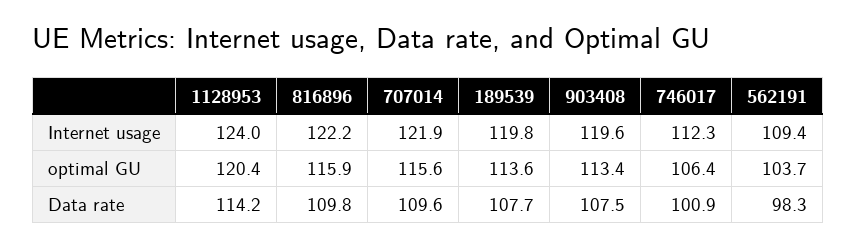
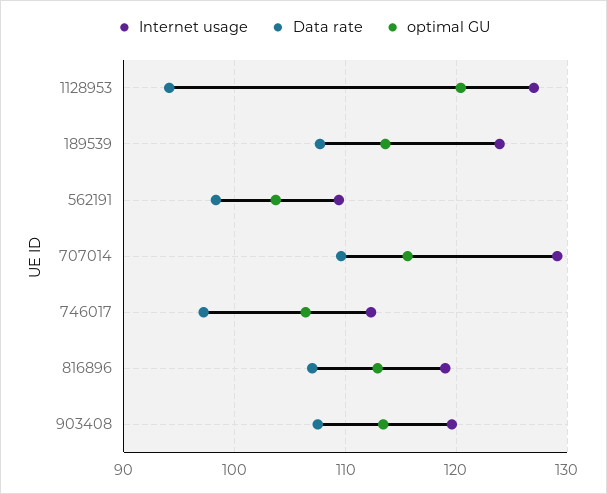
Internet usage, 1128953: 124 -> 127
Internet usage, 816896: 122.2 -> 119
Internet usage, 707014: 121.9 -> 129
Internet usage, 189539: 119.8 -> 124
optimal GU, 816896: 115.9 -> 113
Data rate, 1128953: 114.2 -> 94
Data rate, 816896: 109.8 -> 107
Data rate, 746017: 100.9 -> 97

